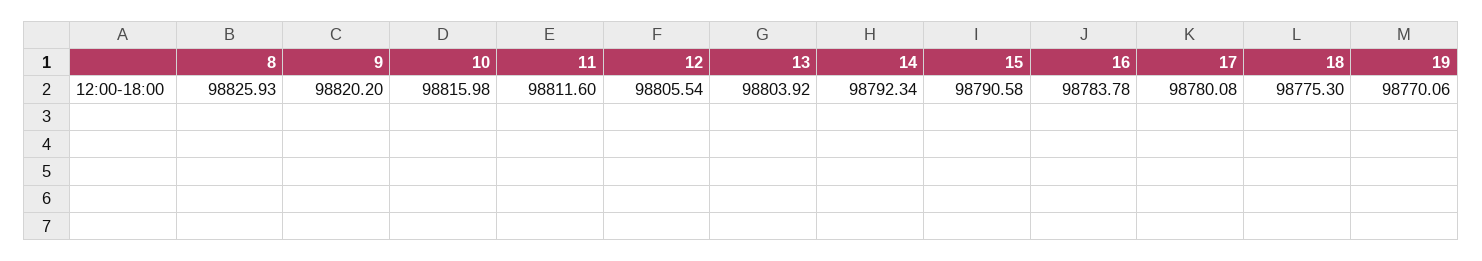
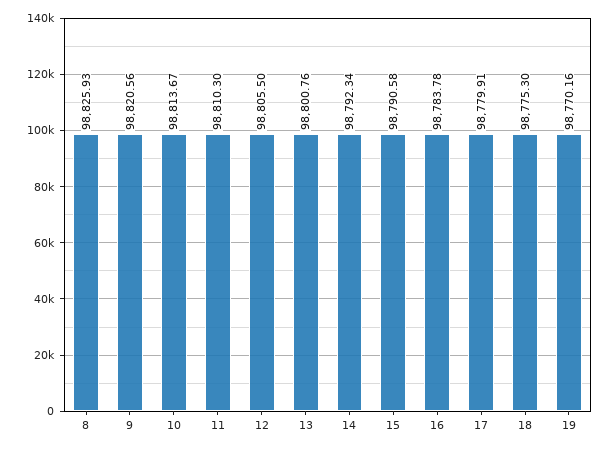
9: 98820.2 -> 98820.56
10: 98815.98 -> 98813.67
11: 98811.6 -> 98810.3
12: 98805.54 -> 98805.5
13: 98803.92 -> 98800.76
17: 98780.08 -> 98779.91
19: 98770.06 -> 98770.16

